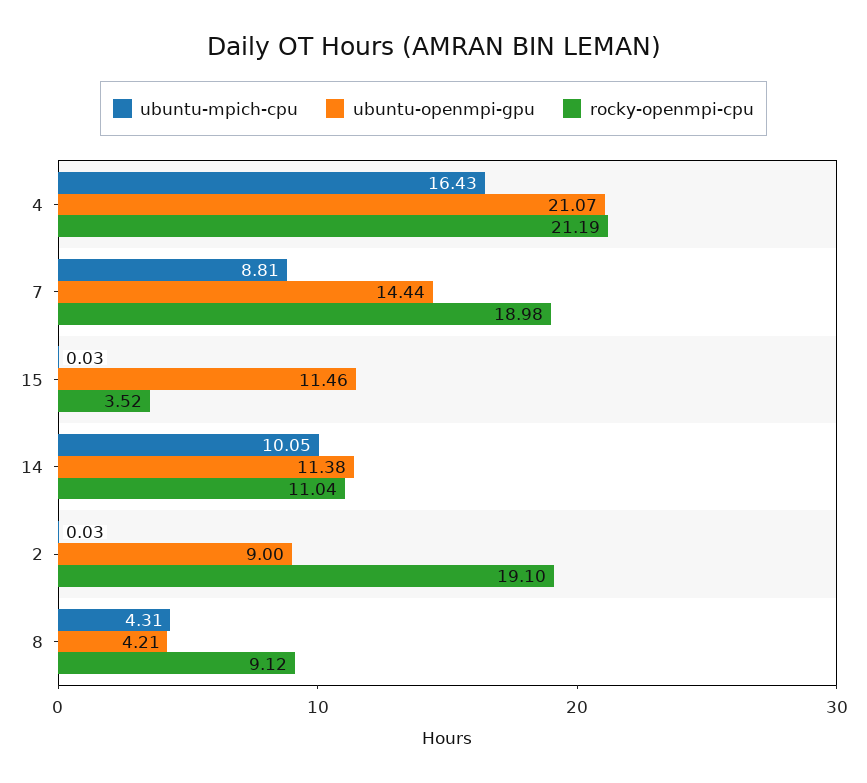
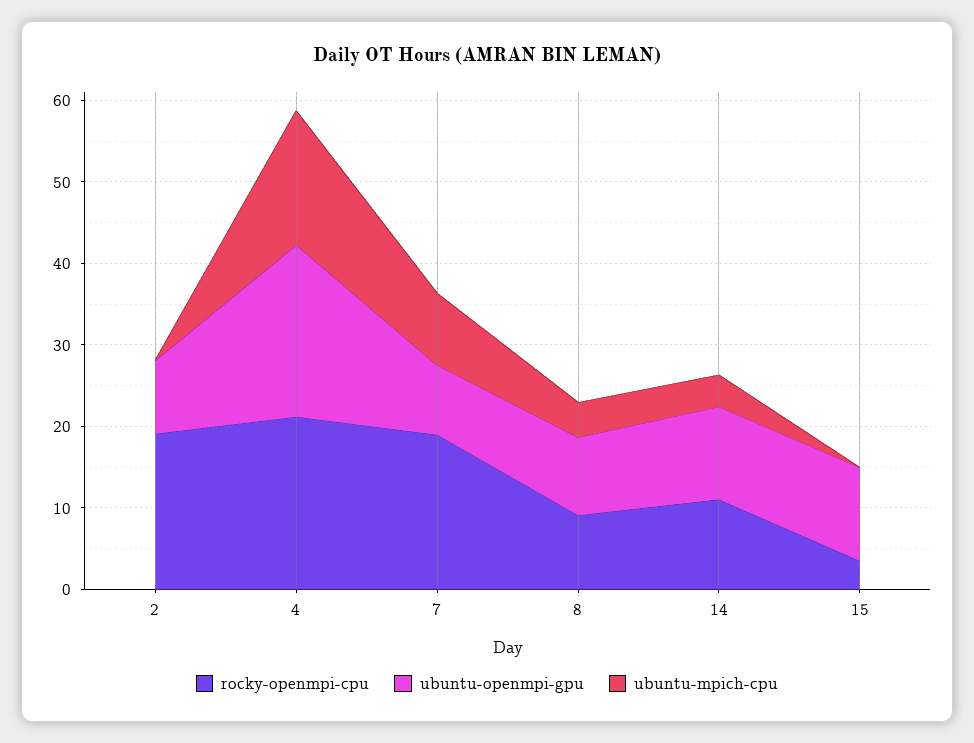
ubuntu-openmpi-gpu, 7: 14.44 -> 8
ubuntu-mpich-cpu, 14: 10.05 -> 4
ubuntu-openmpi-gpu, 8: 4.21 -> 10

